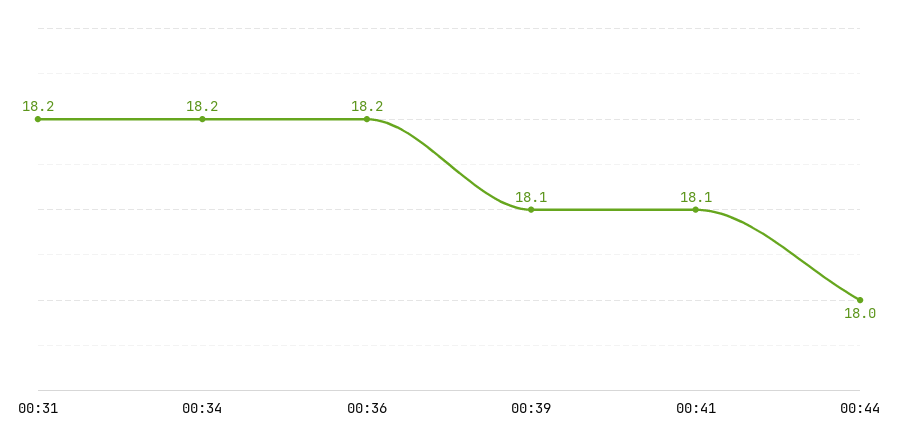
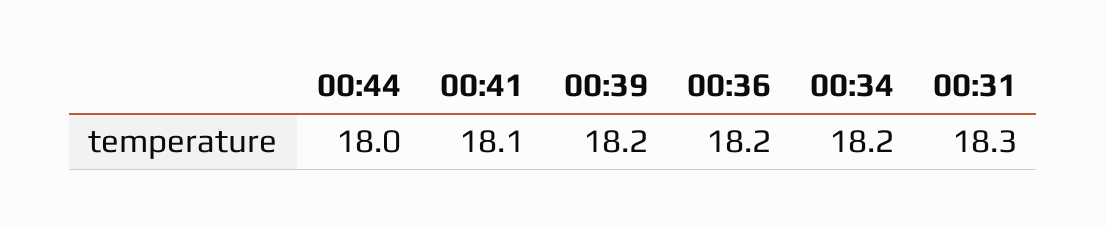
00:31: 18.2 -> 18.3
00:39: 18.1 -> 18.2

